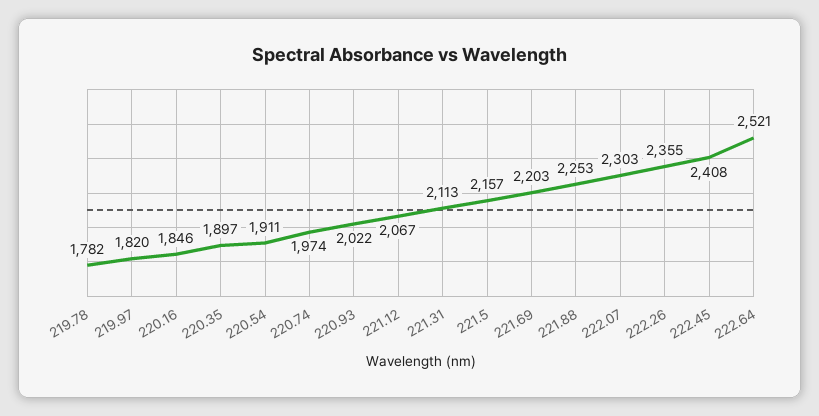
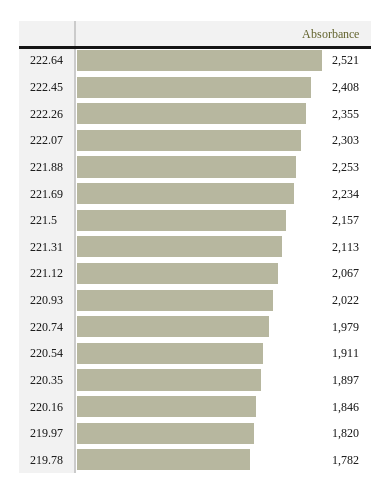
220.74: 1974 -> 1979
221.69: 2203 -> 2234

